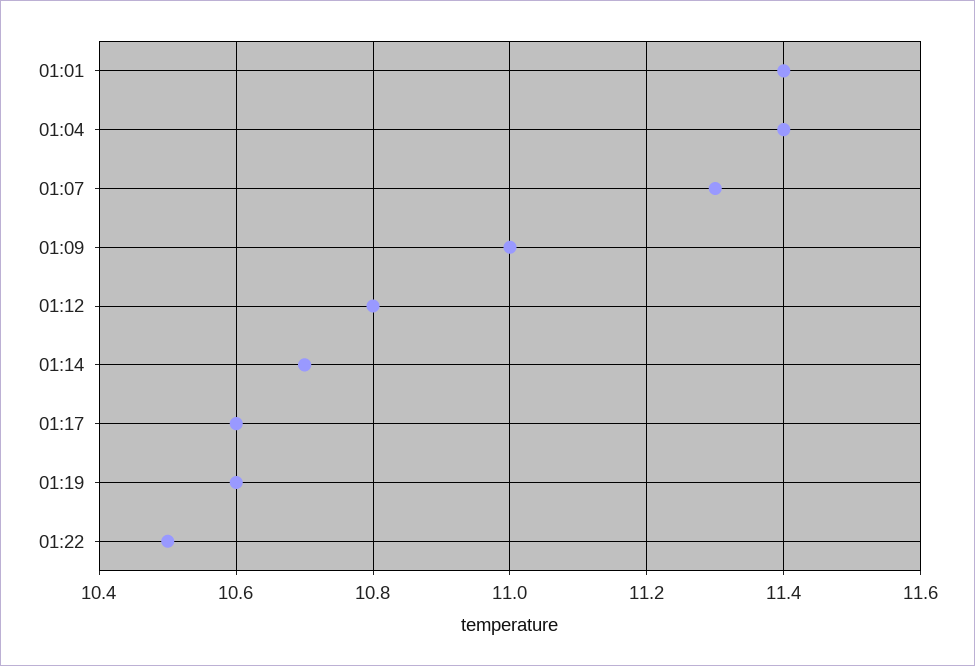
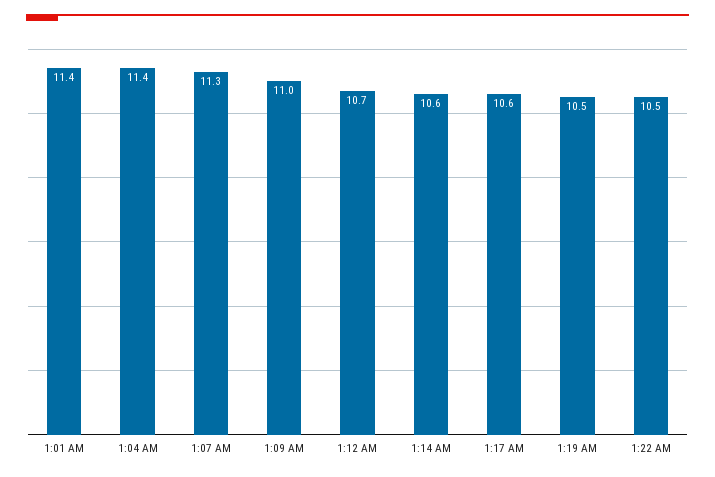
01:12: 10.8 -> 10.7
01:14: 10.7 -> 10.6
01:19: 10.6 -> 10.5

